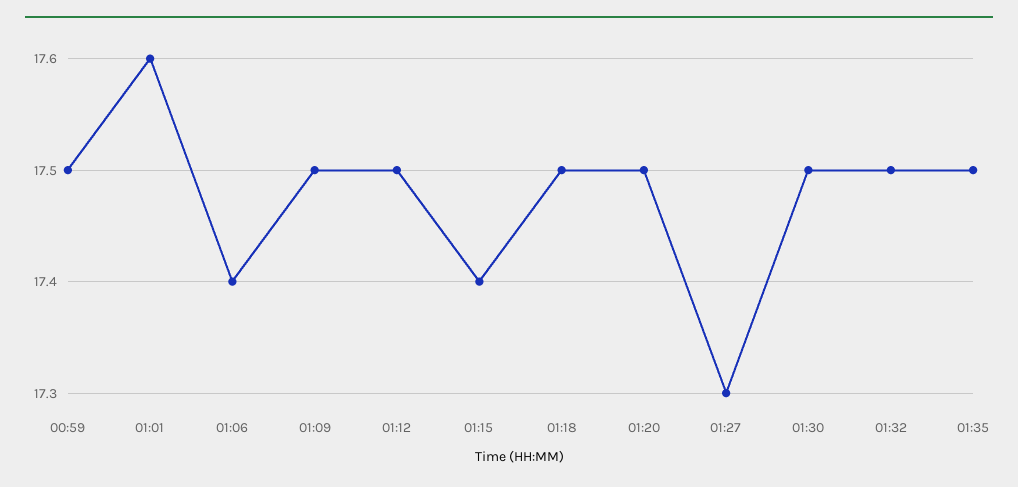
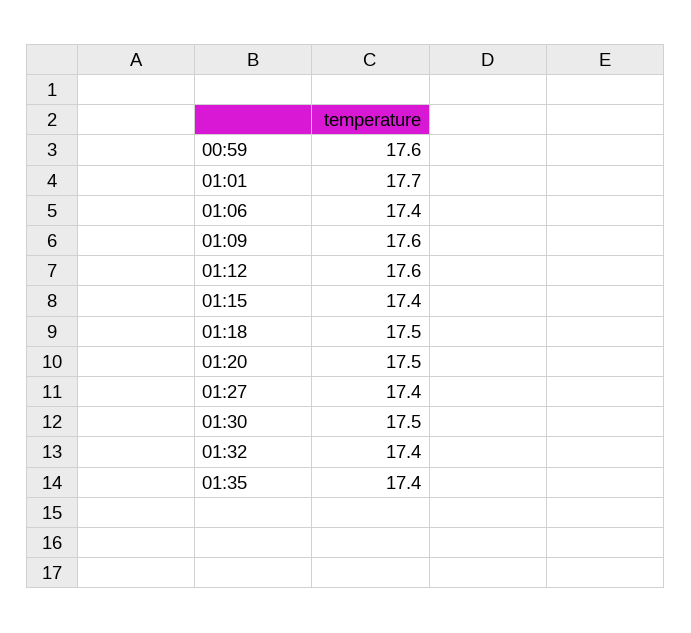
00:59: 17.5 -> 17.6
01:01: 17.6 -> 17.7
01:09: 17.5 -> 17.6
01:12: 17.5 -> 17.6
01:27: 17.3 -> 17.4
01:32: 17.5 -> 17.4
01:35: 17.5 -> 17.4

